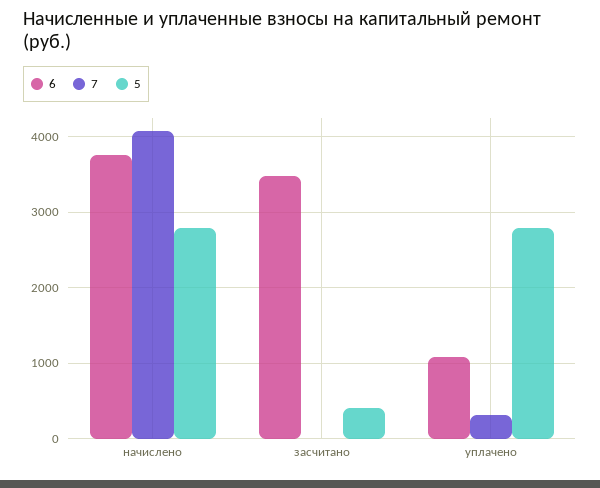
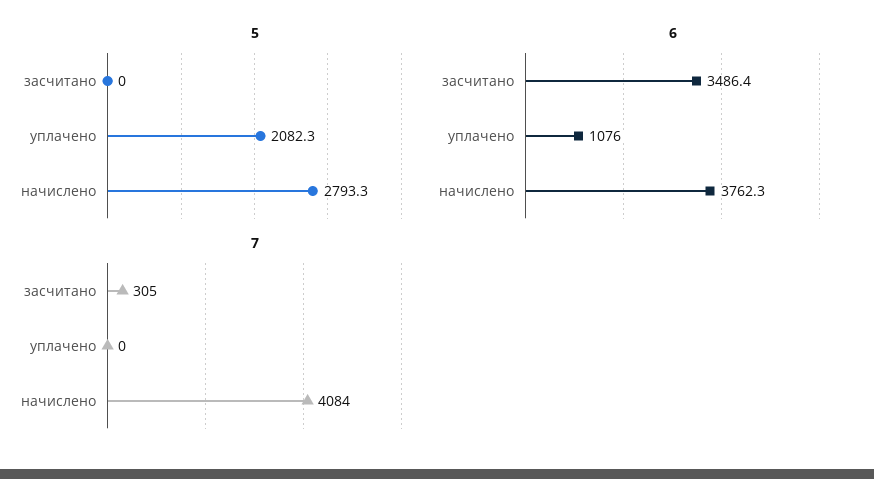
7, засчитано: 0 -> 305
5, засчитано: 400 -> 0
7, уплачено: 300 -> 0
5, уплачено: 2800 -> 2082.3

